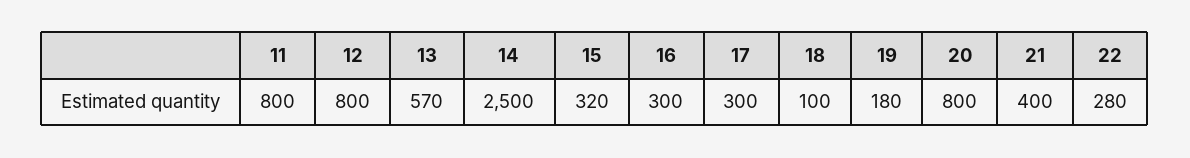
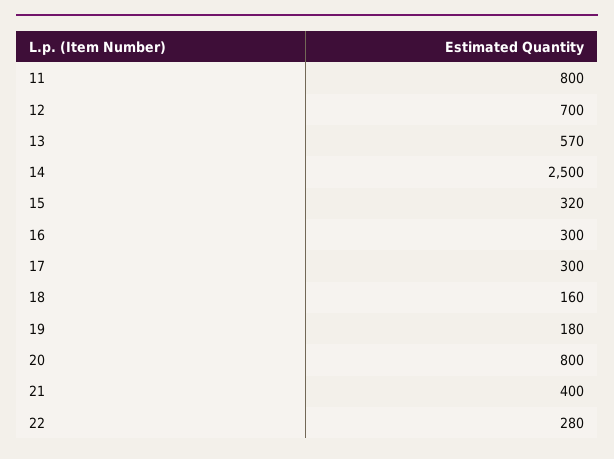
12: 800 -> 700
18: 100 -> 160

